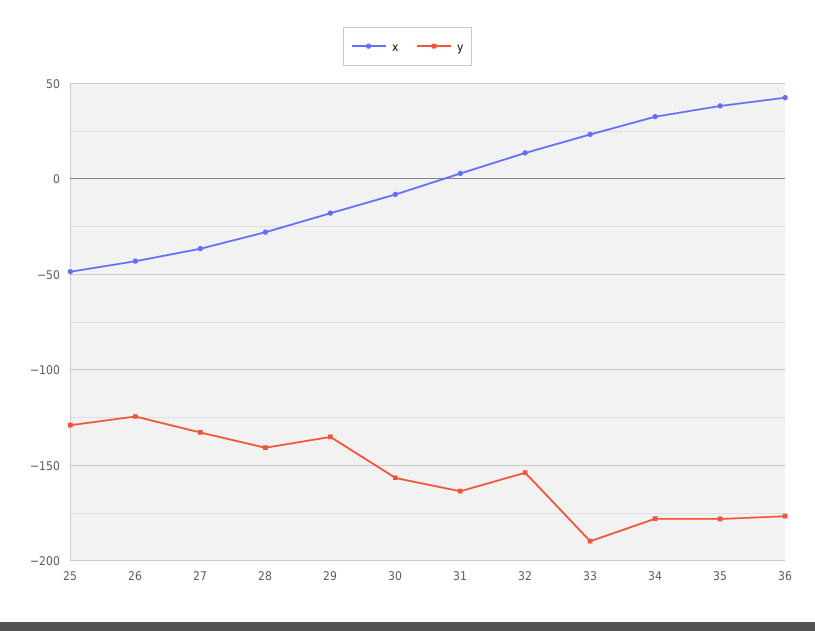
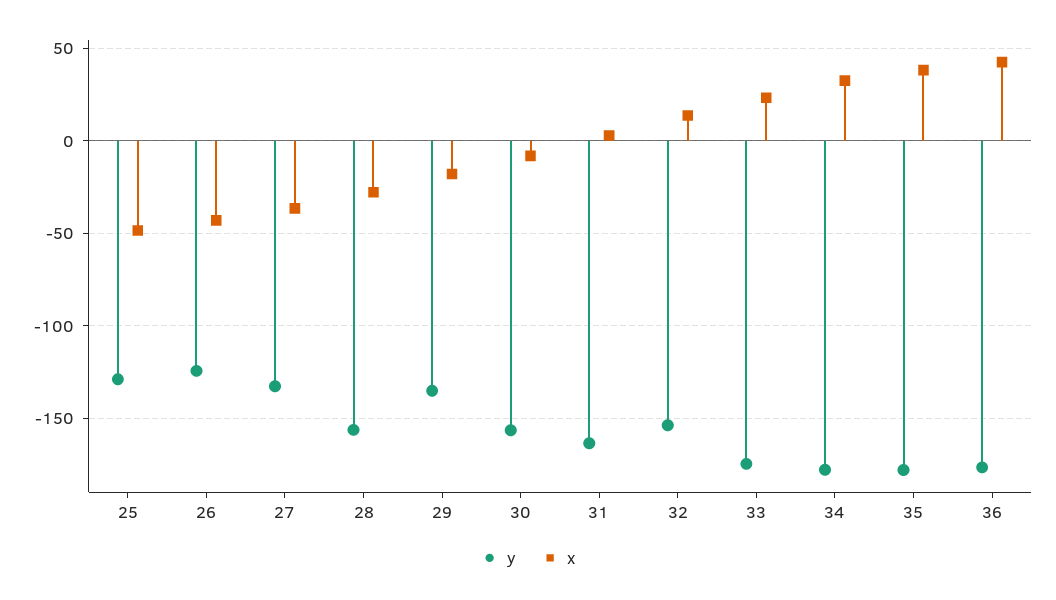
y, 28: -140 -> -155
y, 33: -190 -> -175

